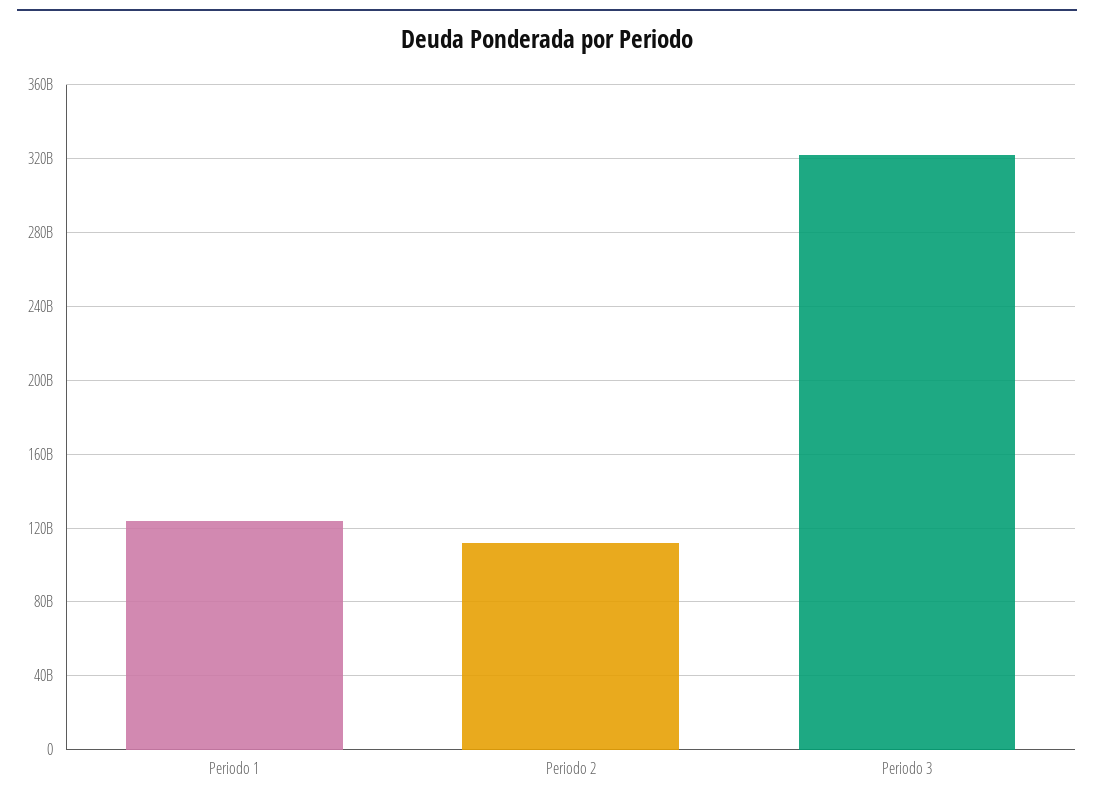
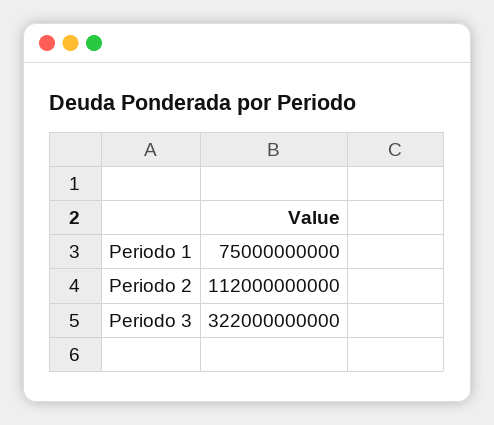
Periodo 1: 125000000000 -> 75000000000

